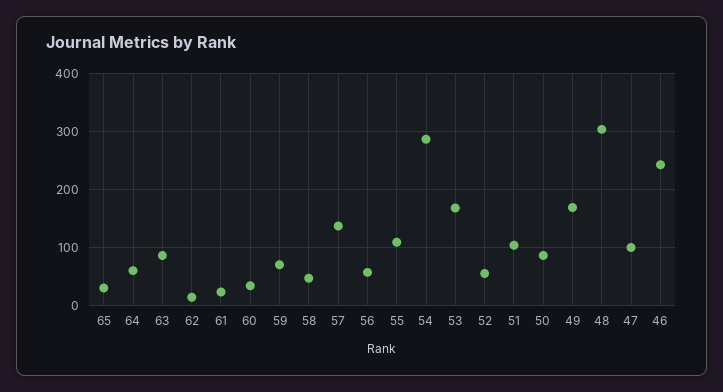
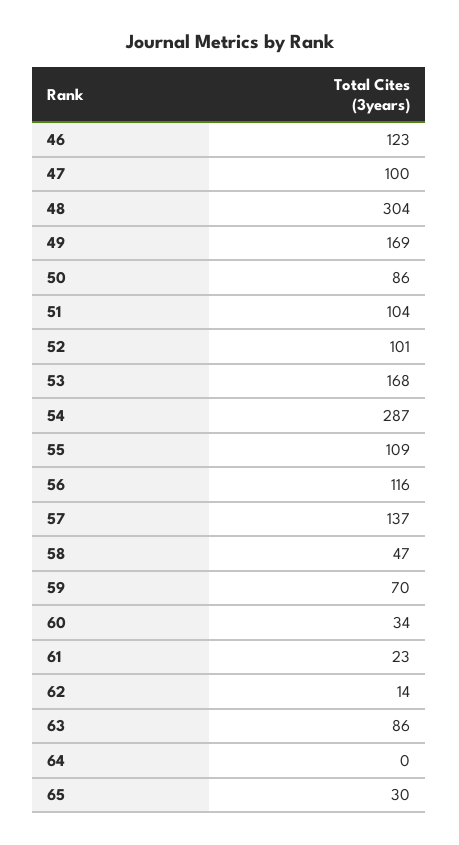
64: 60 -> 0
56: 60 -> 116
52: 60 -> 101
46: 240 -> 123

